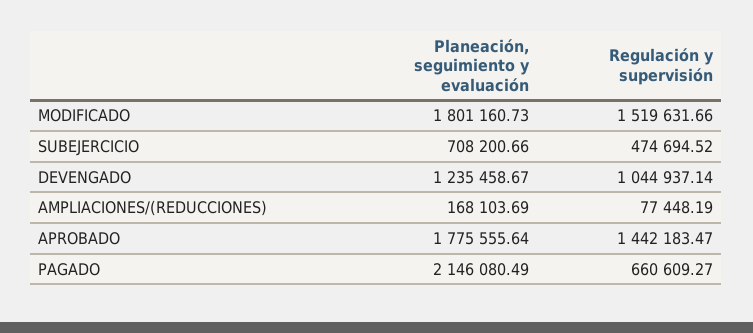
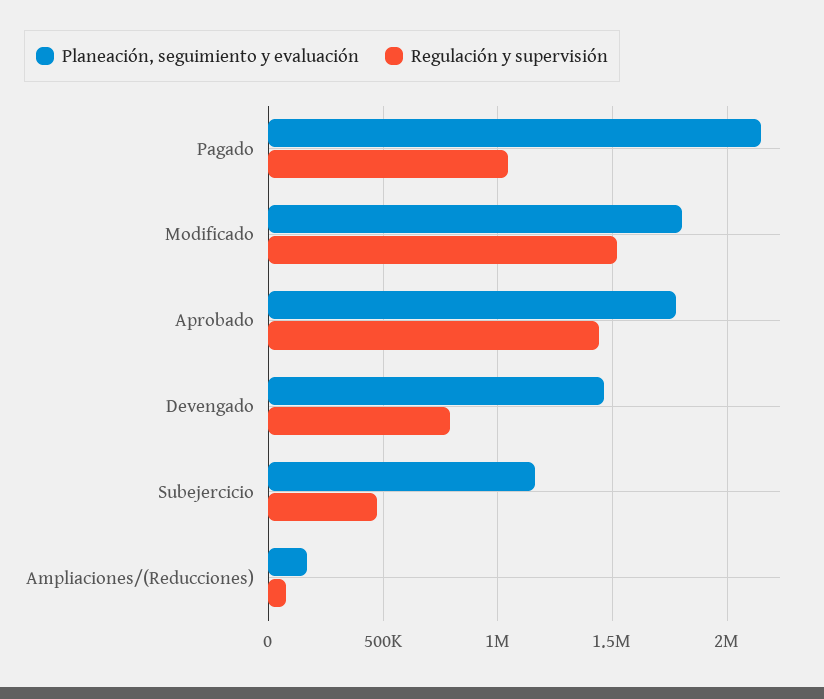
Planeación, seguimiento y evaluación, SUBEJERCICIO: 708200.66 -> 1150000
Planeación, seguimiento y evaluación, DEVENGADO: 1235458.67 -> 1450000
Regulación y supervisión, DEVENGADO: 1044937.14 -> 800000
Regulación y supervisión, PAGADO: 660609.27 -> 1050000

